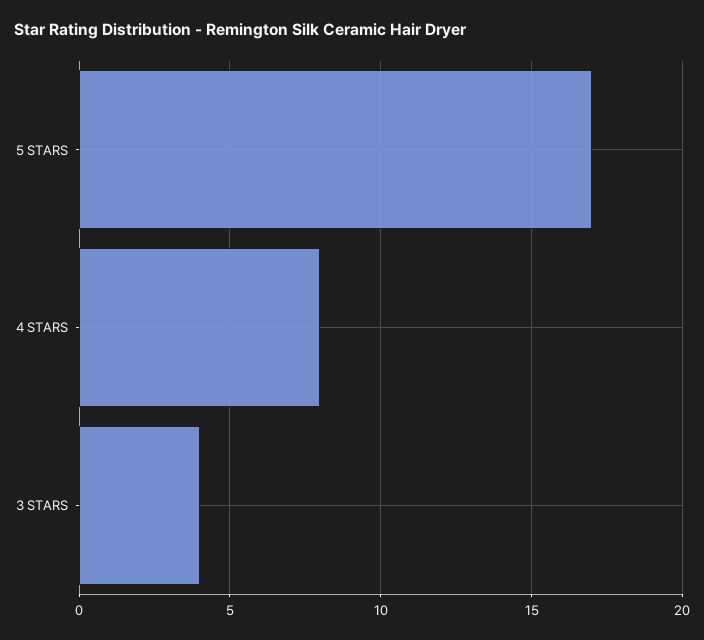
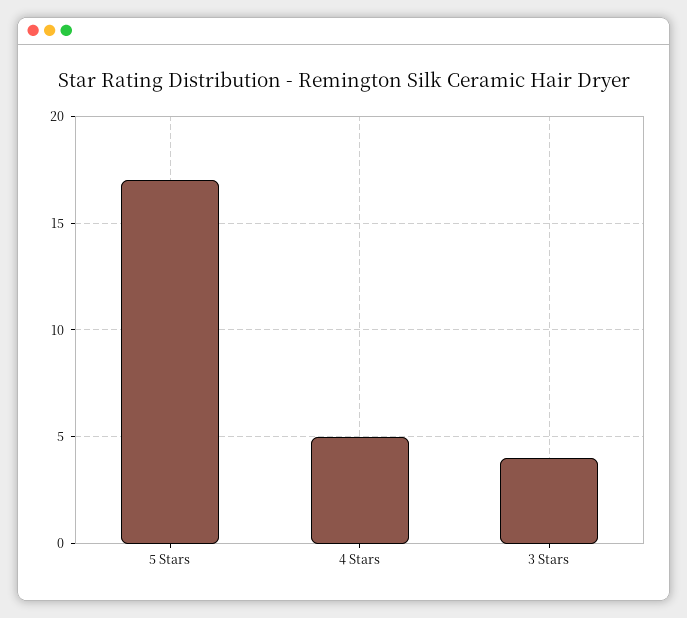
4 STARS: 8 -> 5

